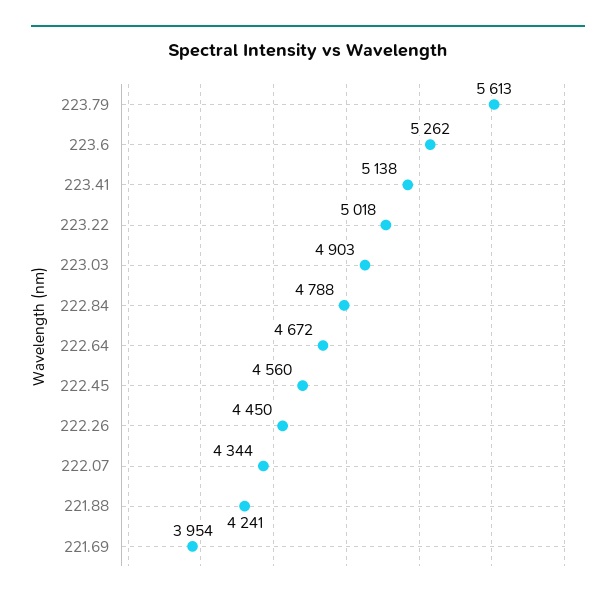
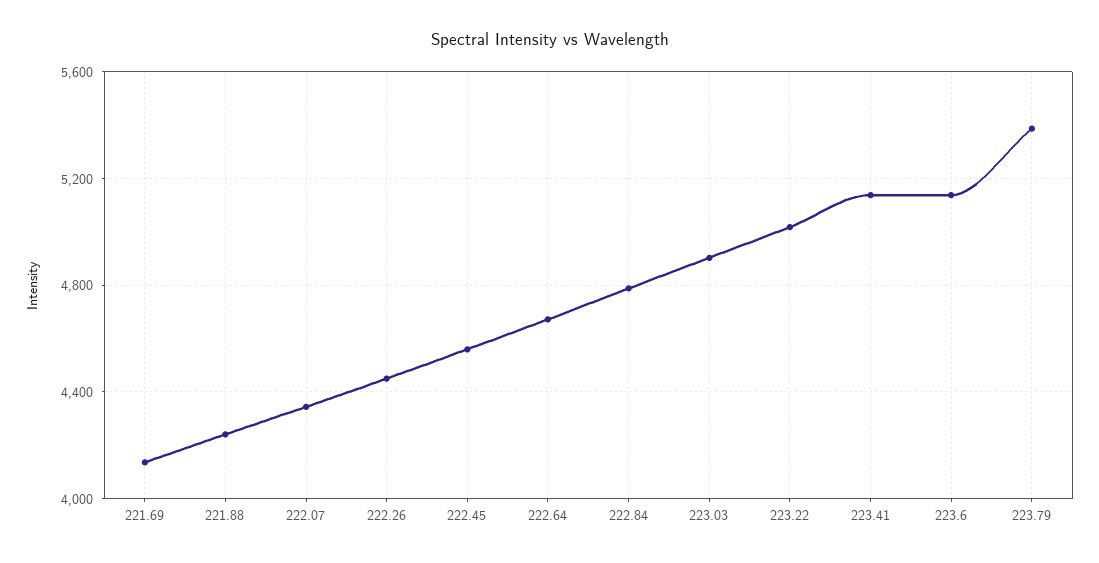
223.79: 5613 -> 5400
223.6: 5262 -> 5150
221.69: 3954 -> 4150

